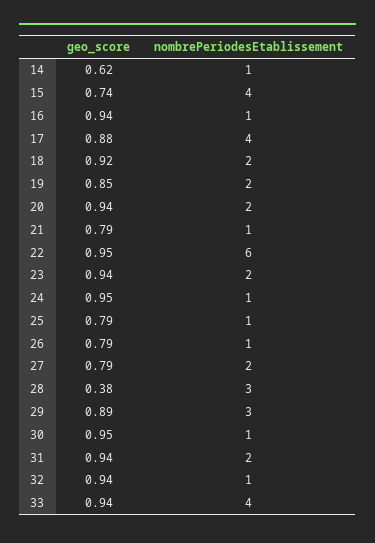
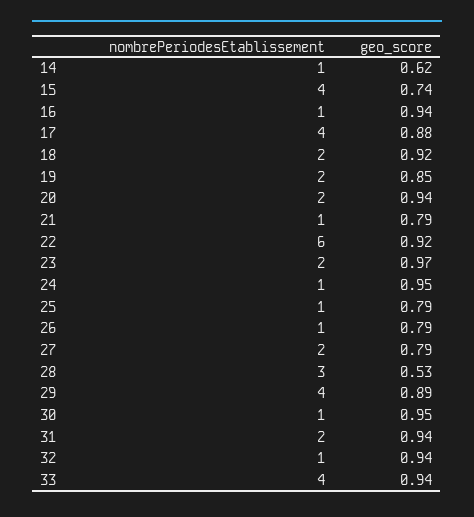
geo_score, 22: 0.95 -> 0.92
geo_score, 23: 0.94 -> 0.97
geo_score, 28: 0.38 -> 0.53
nombrePeriodesEtablissement, 29: 3 -> 4

